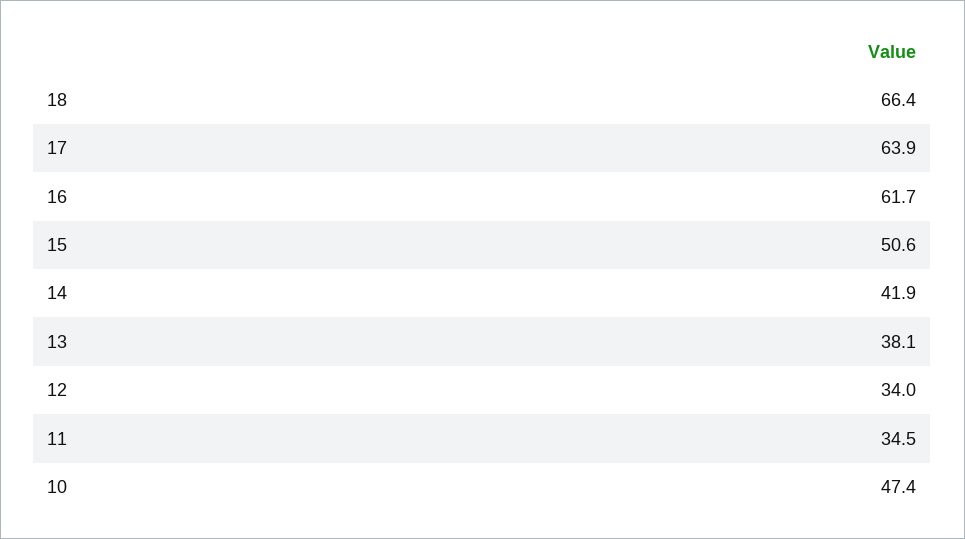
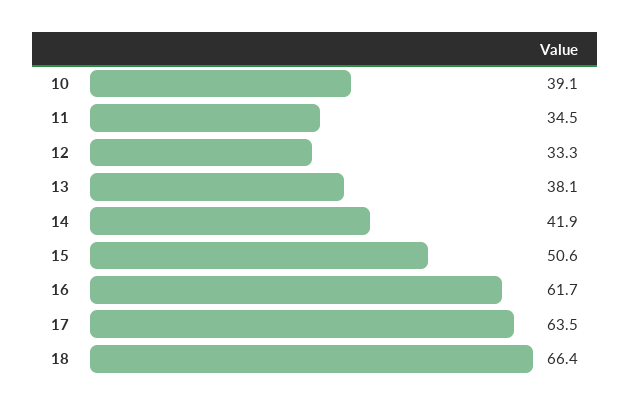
17: 63.9 -> 63.5
12: 34 -> 33.3
10: 47.4 -> 39.1

